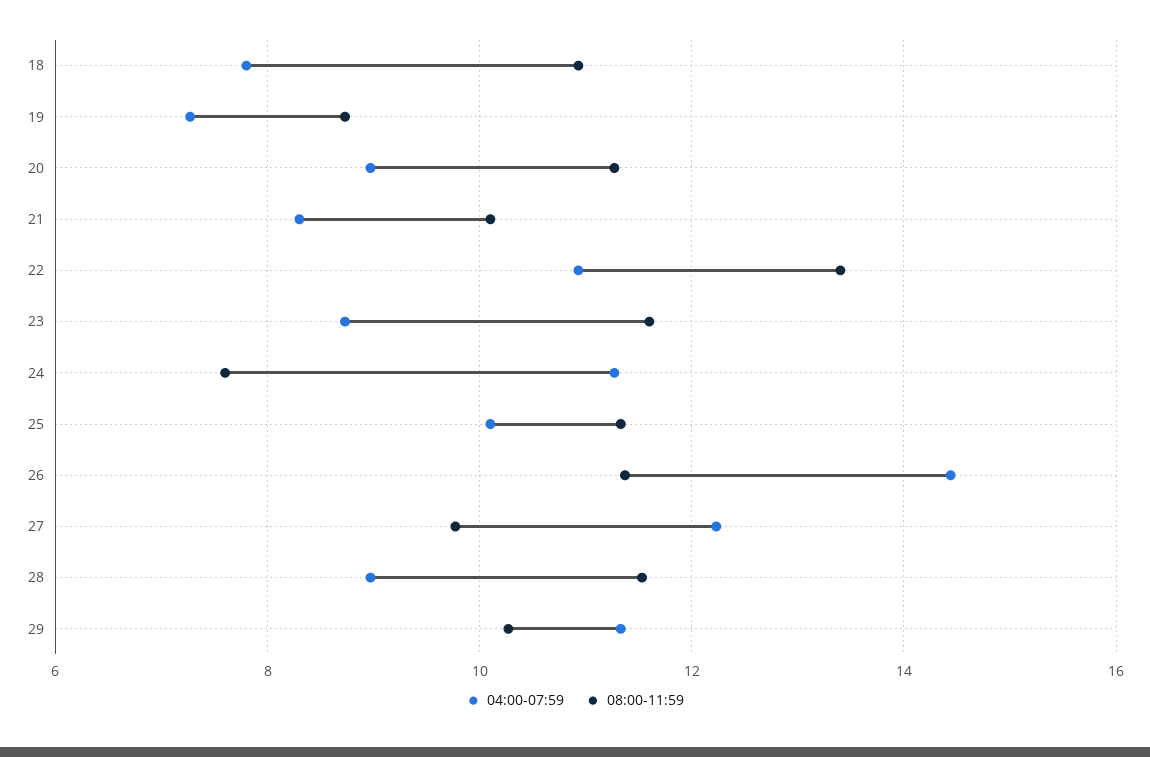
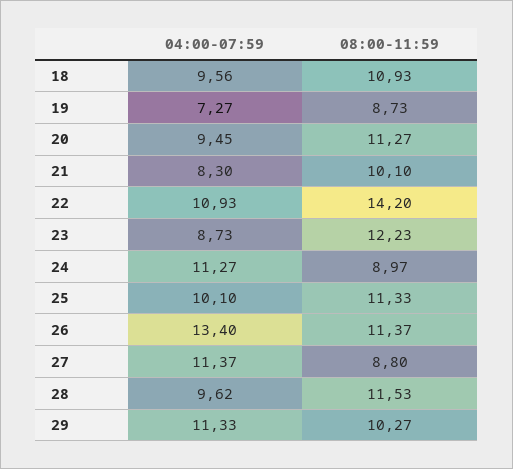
04:00-07:59, 18: 7.8 -> 9.56
04:00-07:59, 20: 9 -> 9.45
08:00-11:59, 22: 13.4 -> 14.2
08:00-11:59, 23: 11.6 -> 12.23
08:00-11:59, 24: 7.6 -> 8.97
04:00-07:59, 26: 14.4 -> 13.4
04:00-07:59, 27: 12.2 -> 11.37
08:00-11:59, 27: 9.8 -> 8.8
04:00-07:59, 28: 9 -> 9.62

